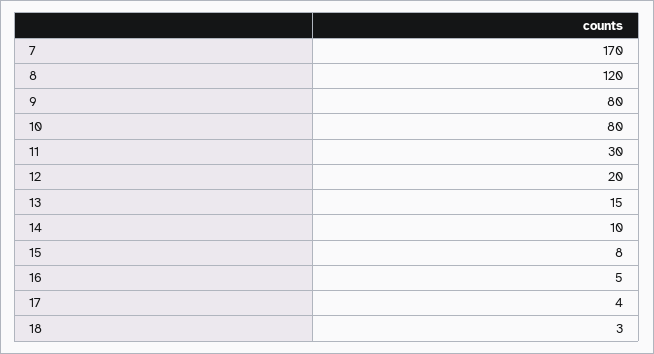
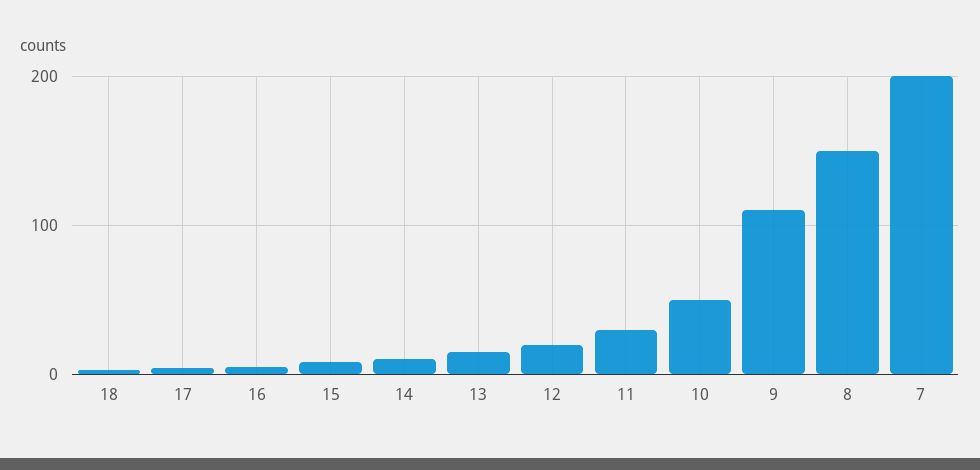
7: 170 -> 200
8: 120 -> 150
9: 80 -> 110
10: 80 -> 50

